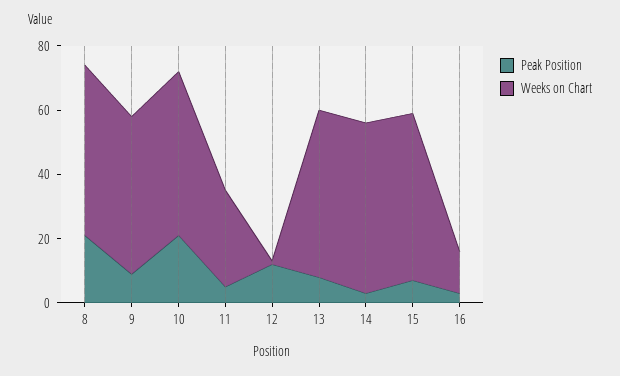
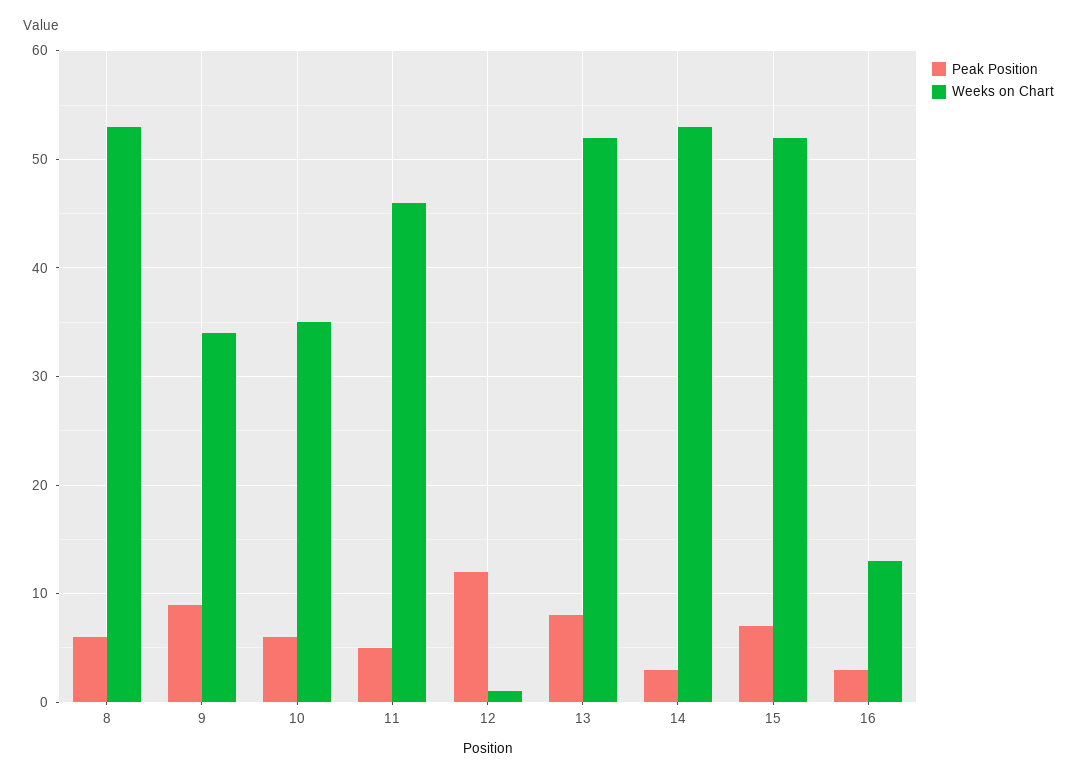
Peak Position, 8: 20 -> 6
Weeks on Chart, 9: 50 -> 34
Peak Position, 10: 20 -> 6
Weeks on Chart, 10: 50 -> 35
Weeks on Chart, 11: 30 -> 46

